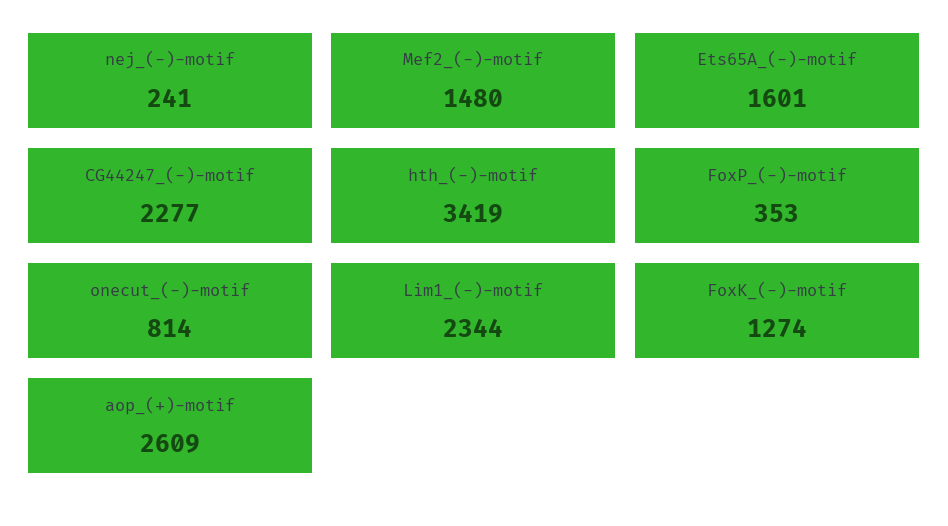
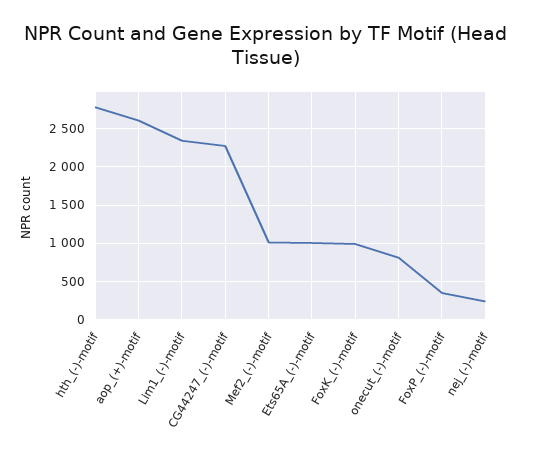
Mef2_(-)-motif: 1480 -> 1000
Ets65A_(-)-motif: 1601 -> 1000
hth_(-)-motif: 3419 -> 2800
FoxK_(-)-motif: 1274 -> 1000

